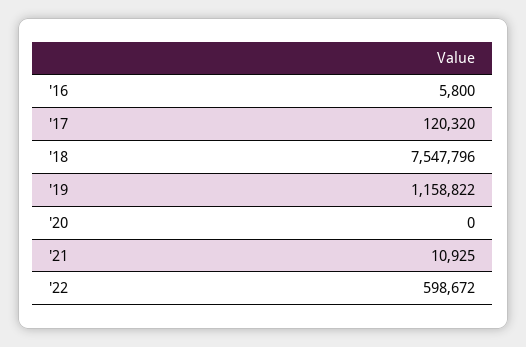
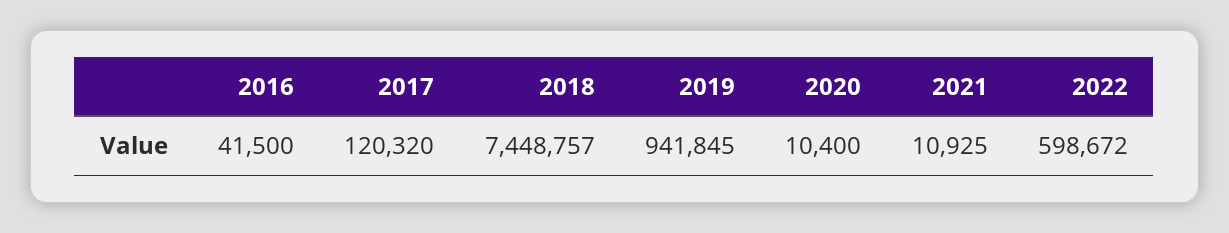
'16: 5800 -> 41500
'18: 7547796 -> 7448757
'19: 1158822 -> 941845
'20: 0 -> 10400

